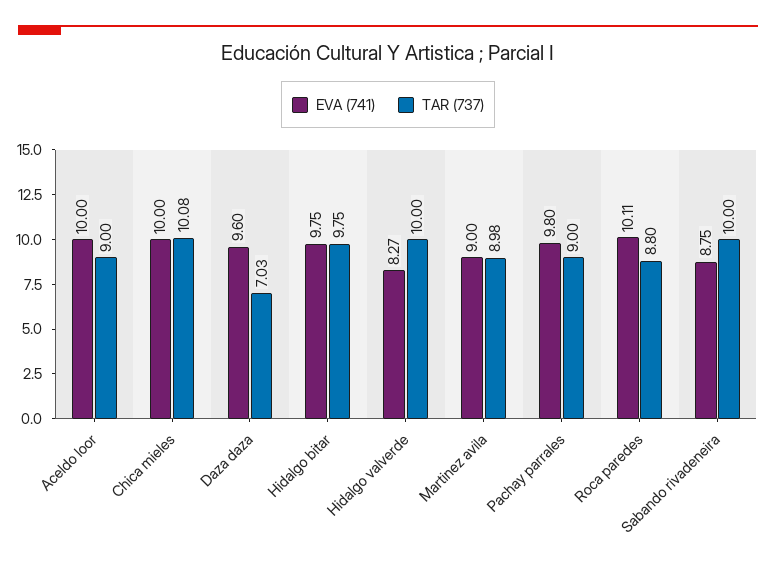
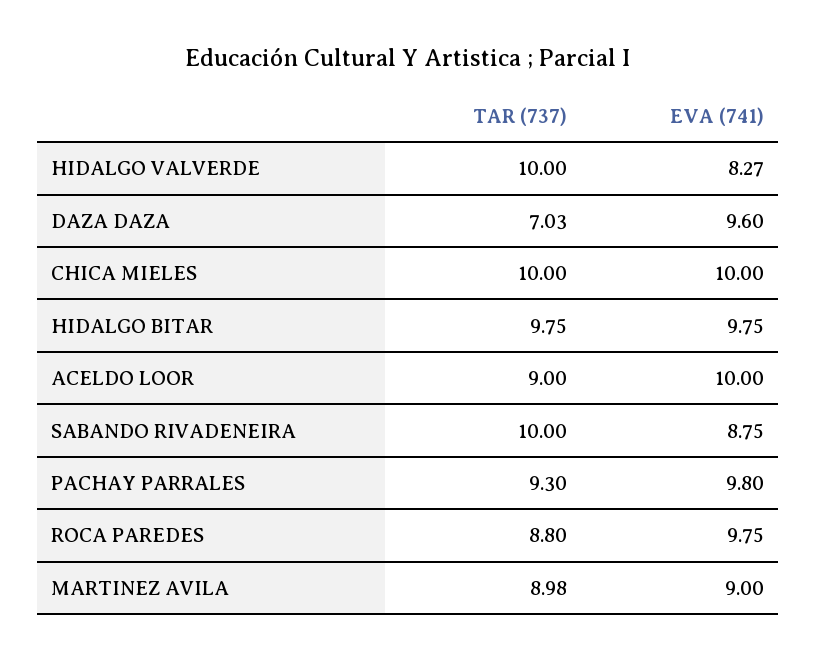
TAR (737), Chica mieles: 10.08 -> 10
TAR (737), Pachay parrales: 9 -> 9.3
EVA (741), Roca paredes: 10.11 -> 9.75

